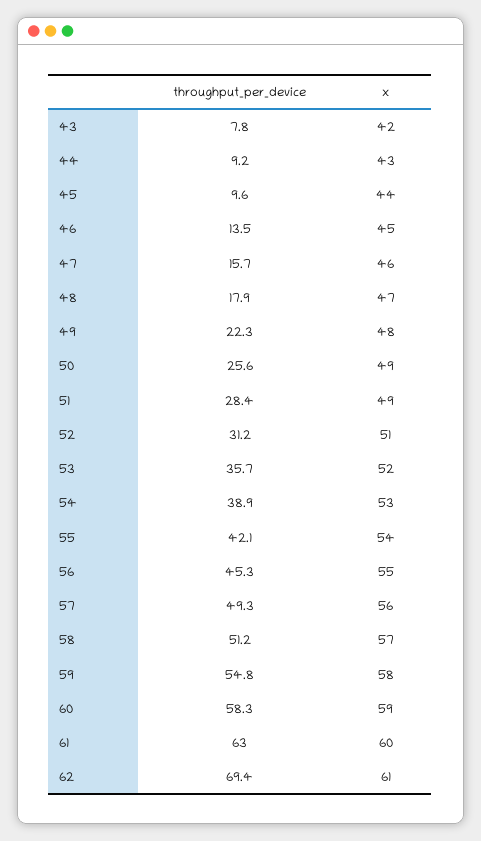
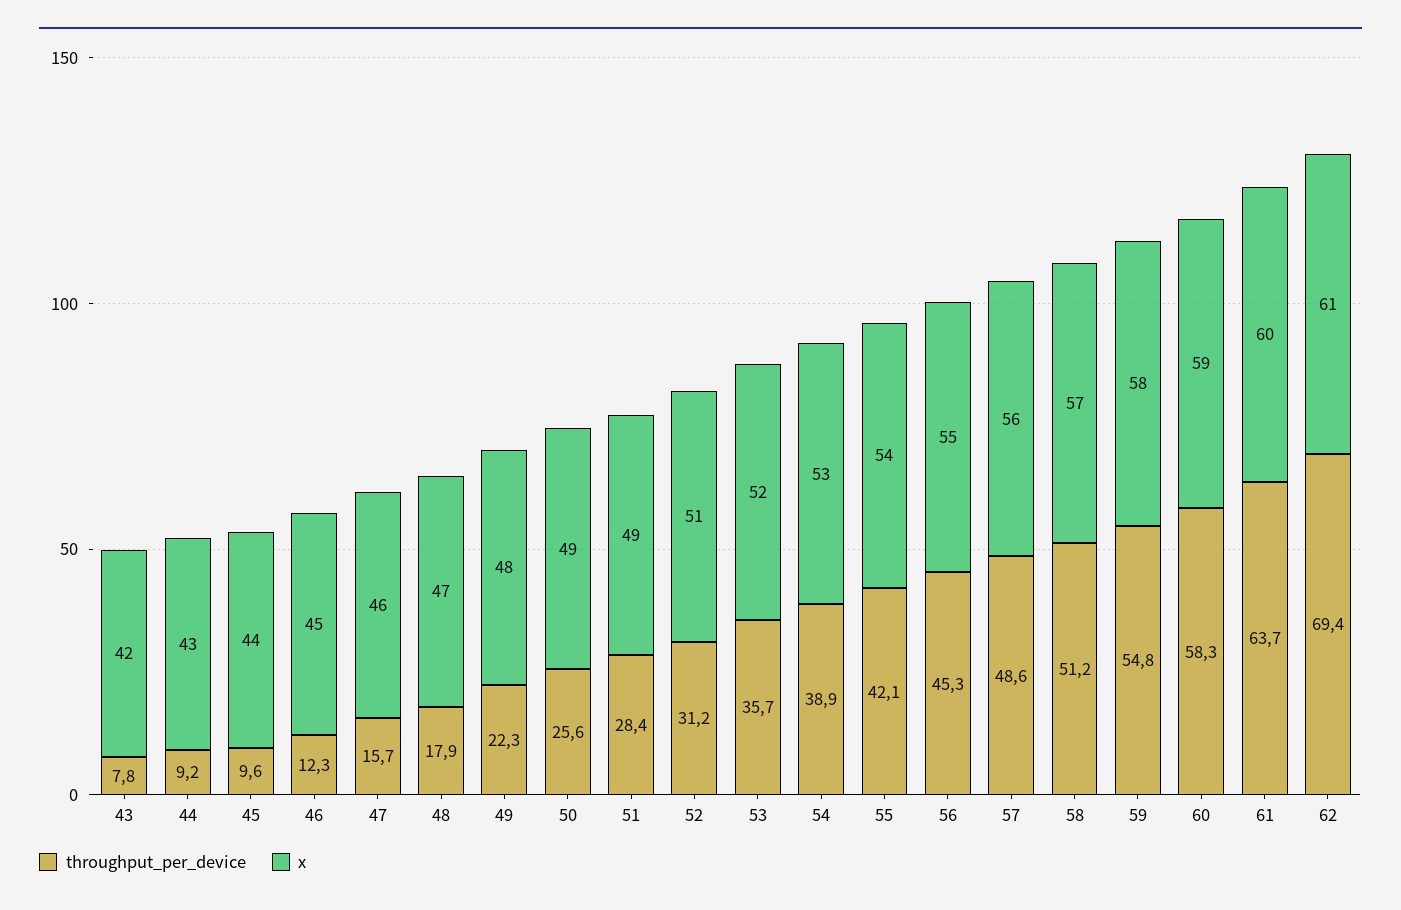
throughput_per_device, 46: 13.5 -> 12.3
throughput_per_device, 57: 49.3 -> 48.6
throughput_per_device, 61: 63 -> 63.7

